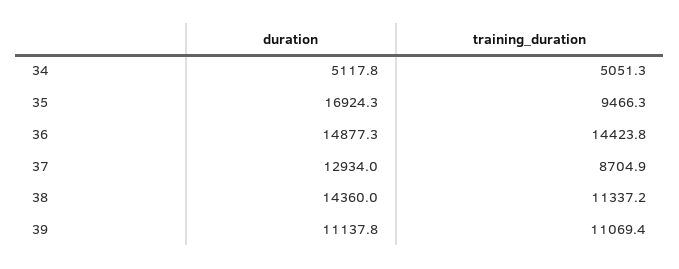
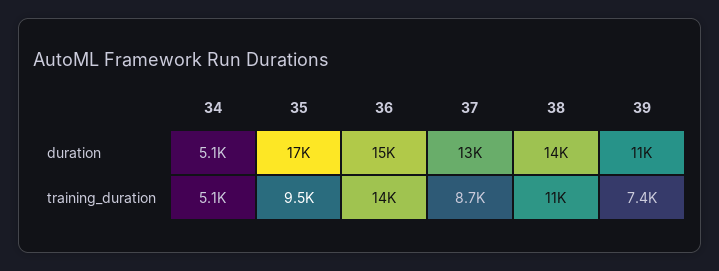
training_duration, 39: 11069.4 -> 7400

